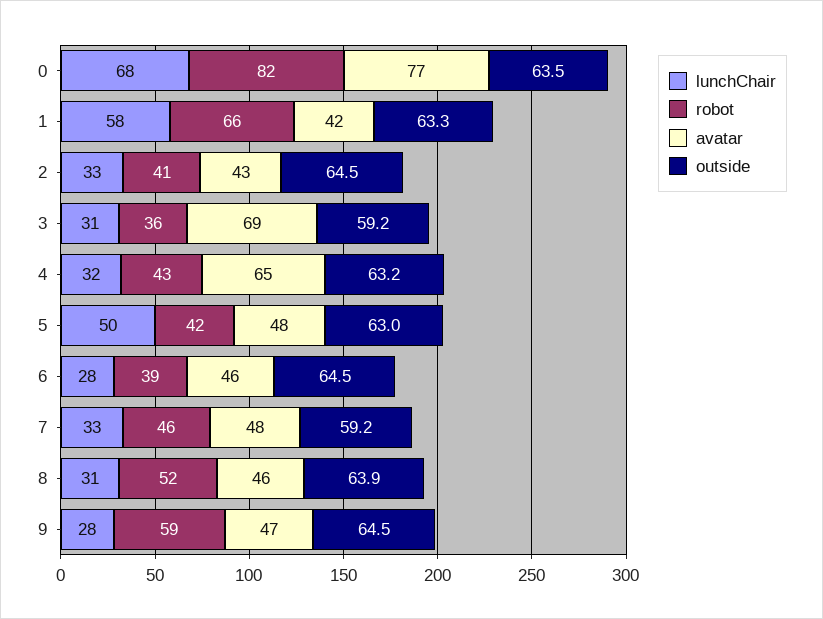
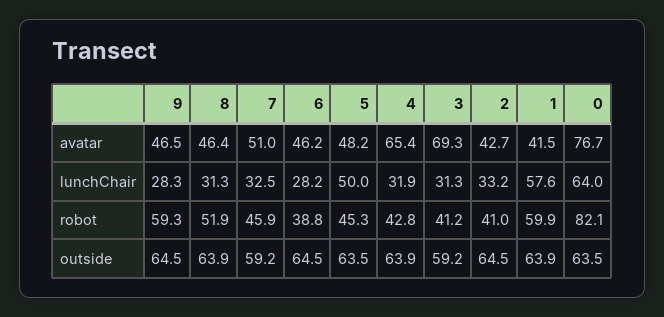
lunchChair, 0: 68 -> 64
robot, 1: 66 -> 59.9
outside, 1: 63.3 -> 63.9
robot, 3: 36 -> 41.2
outside, 4: 63.2 -> 63.9
robot, 5: 42 -> 45.3
outside, 5: 63 -> 63.5
avatar, 7: 48 -> 51

